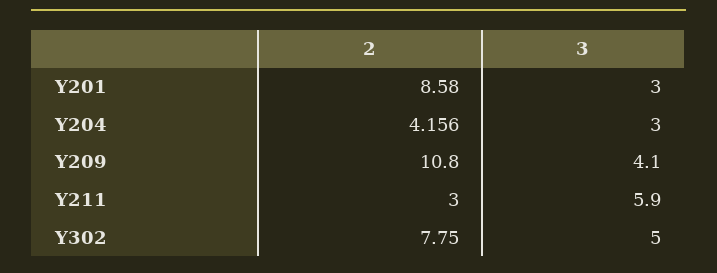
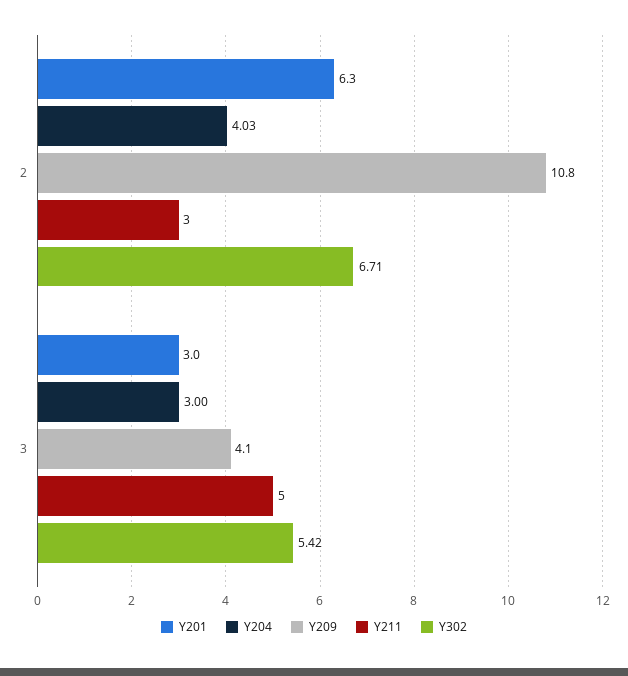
Y201, 2: 8.58 -> 6.3
Y204, 2: 4.156 -> 4.03
Y211, 3: 5.9 -> 5
Y302, 2: 7.75 -> 6.71
Y302, 3: 5 -> 5.42

